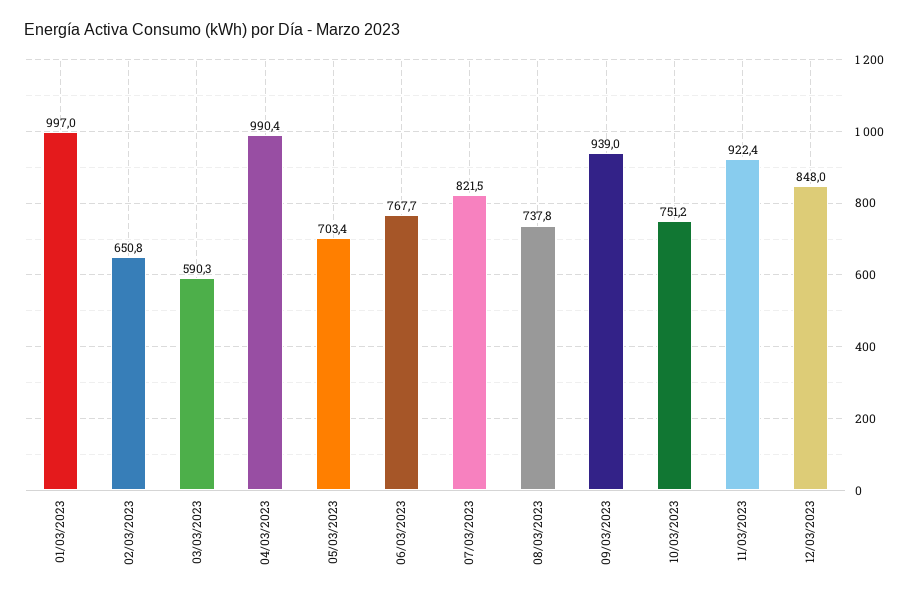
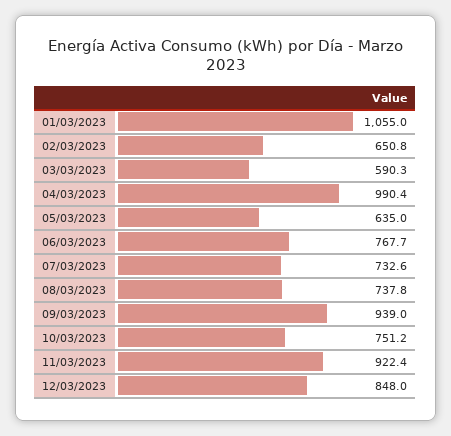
01/03/2023: 997 -> 1055
05/03/2023: 703.4 -> 635
07/03/2023: 821.5 -> 732.6

